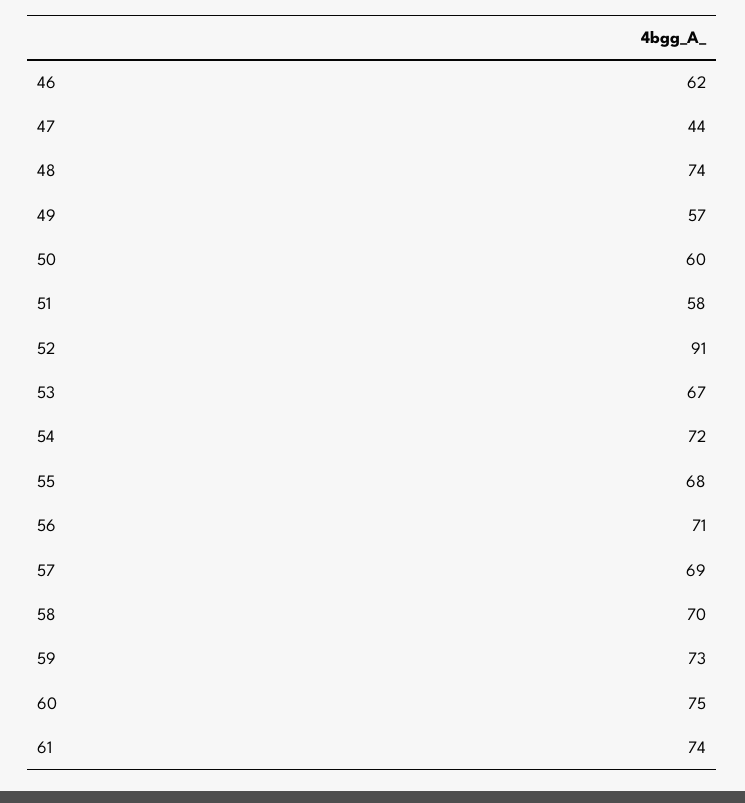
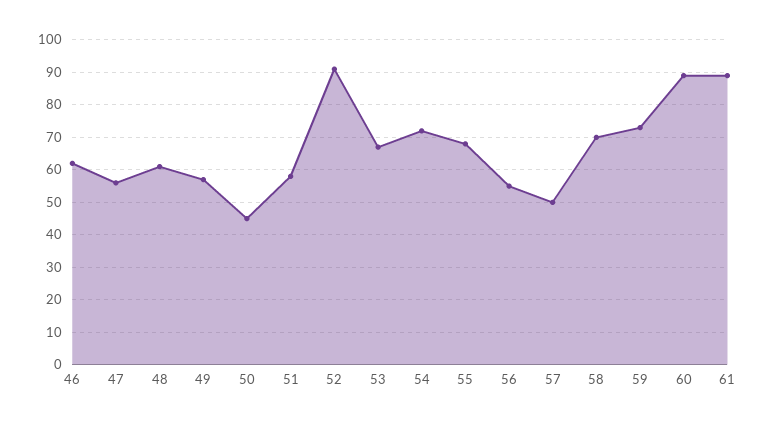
47: 44 -> 55
48: 74 -> 60
50: 60 -> 45
56: 71 -> 55
57: 69 -> 50
60: 75 -> 90
61: 74 -> 90

